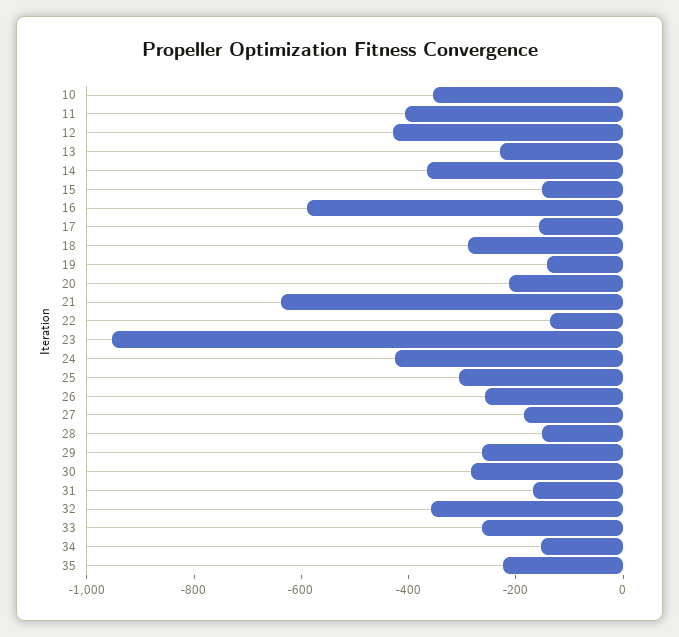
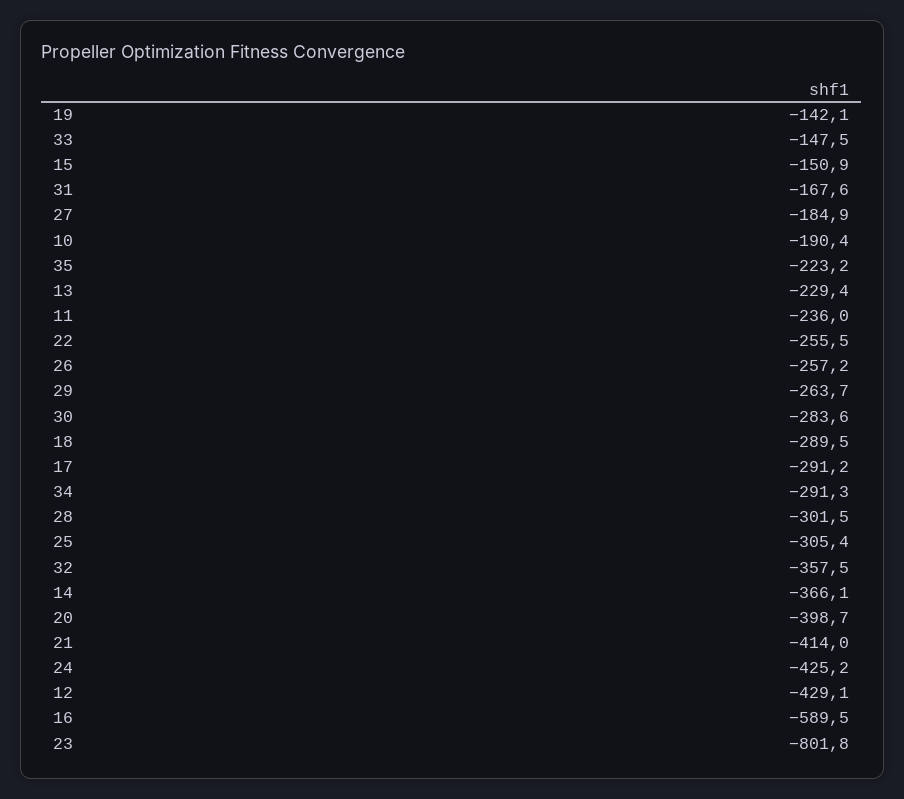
10: -350 -> -190.4
11: -400 -> -236
17: -150 -> -291.2
20: -200 -> -398.7
21: -650 -> -414
22: -150 -> -255.5
23: -950 -> -801.8
28: -150 -> -301.5
33: -250 -> -147.5
34: -150 -> -291.3

